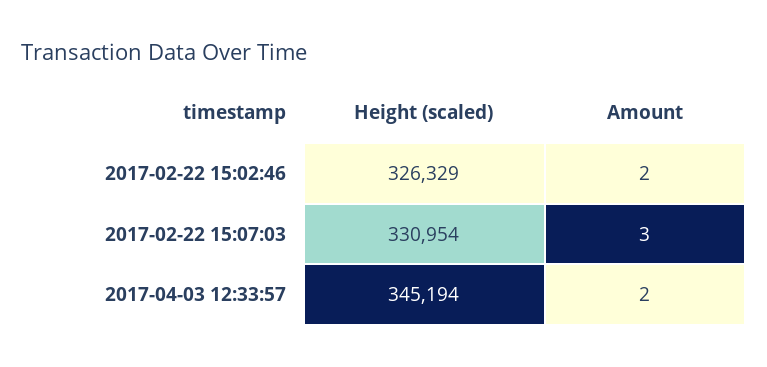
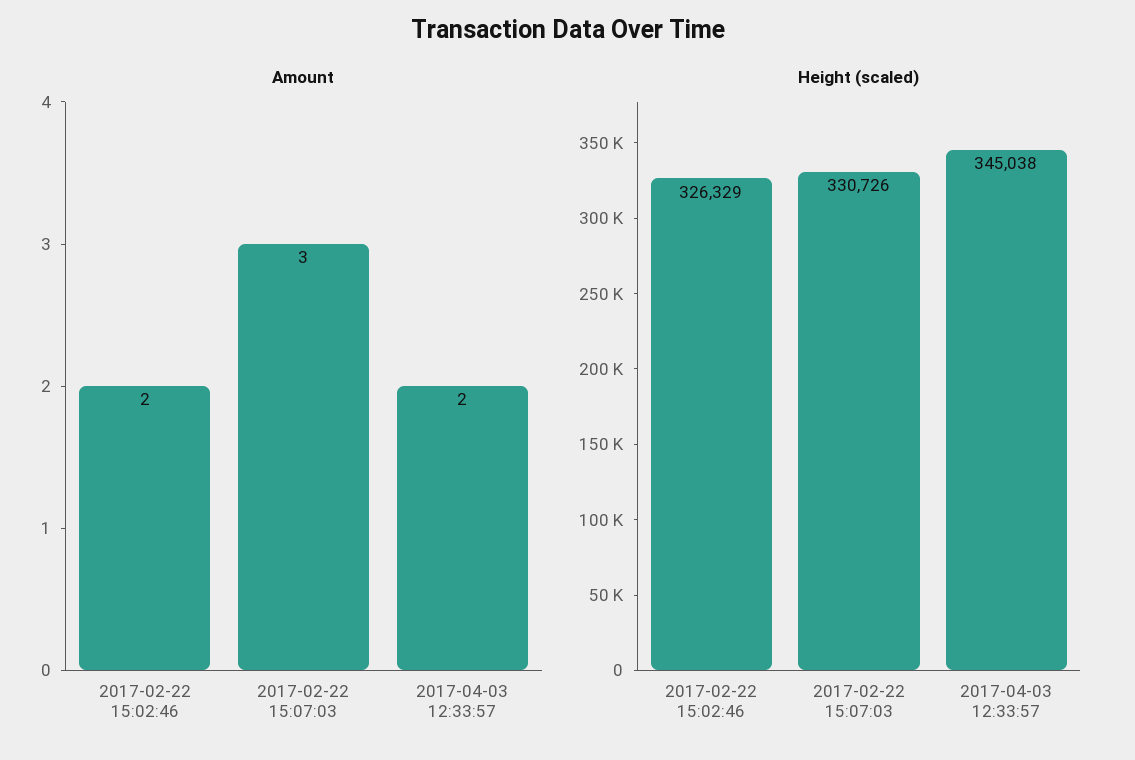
Height (scaled), 2017-02-22 15:07:03: 330954 -> 330726
Height (scaled), 2017-04-03 12:33:57: 345194 -> 345038

